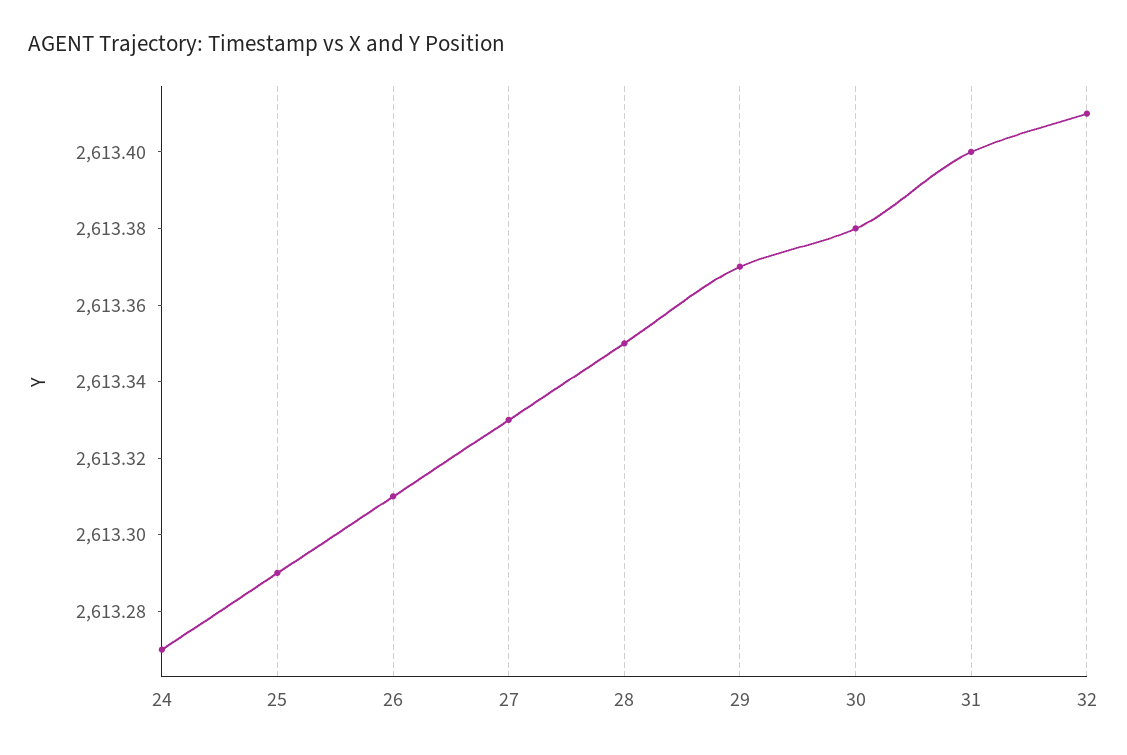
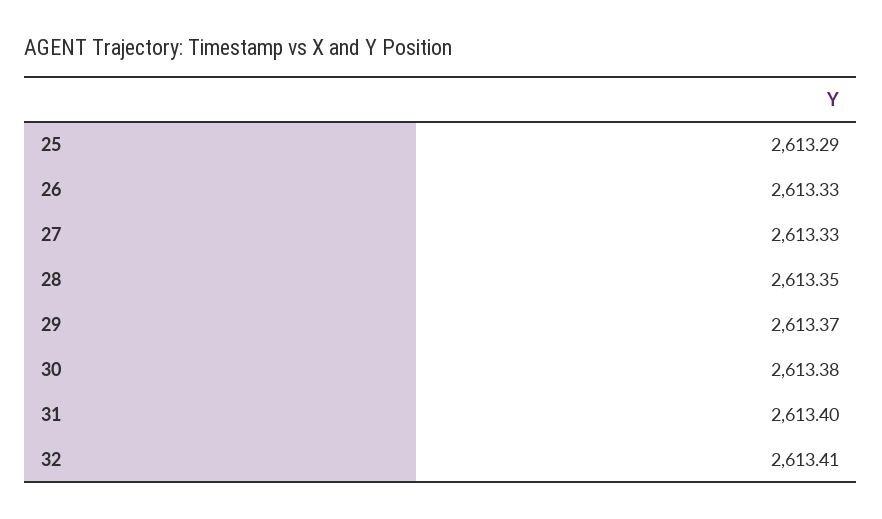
24: 2613.27 -> none
26: 2613.31 -> 2613.33

